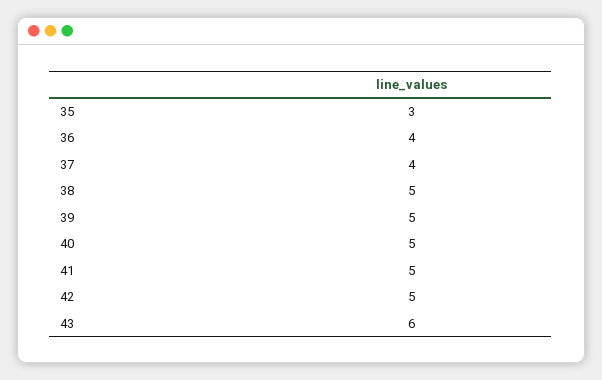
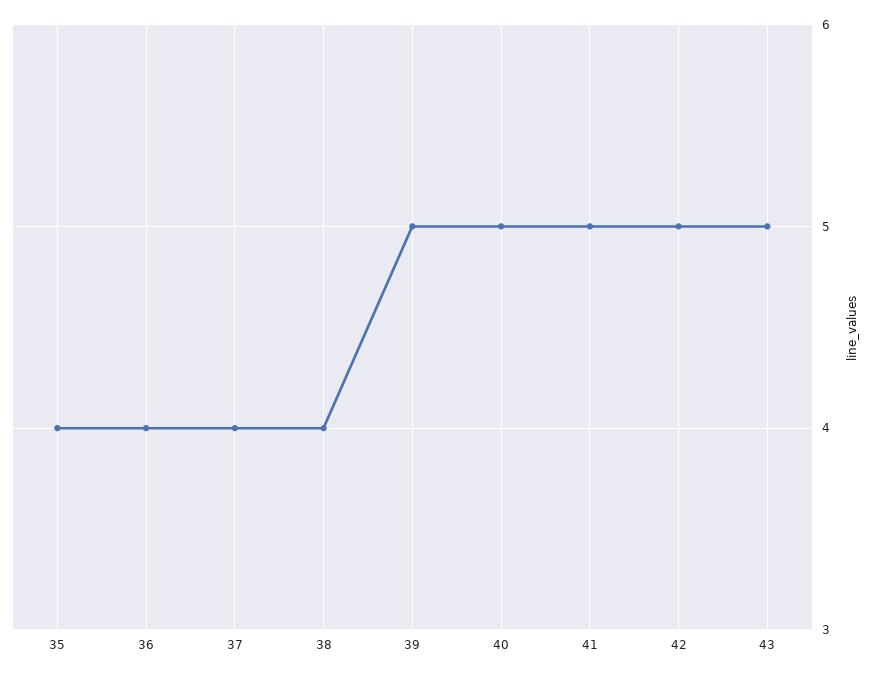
35: 3 -> 4
38: 5 -> 4
43: 6 -> 5

